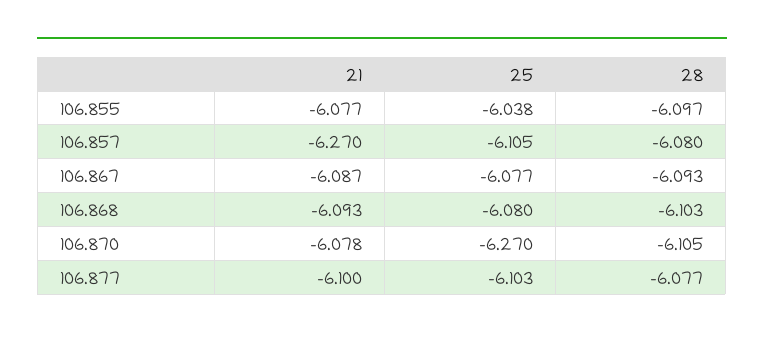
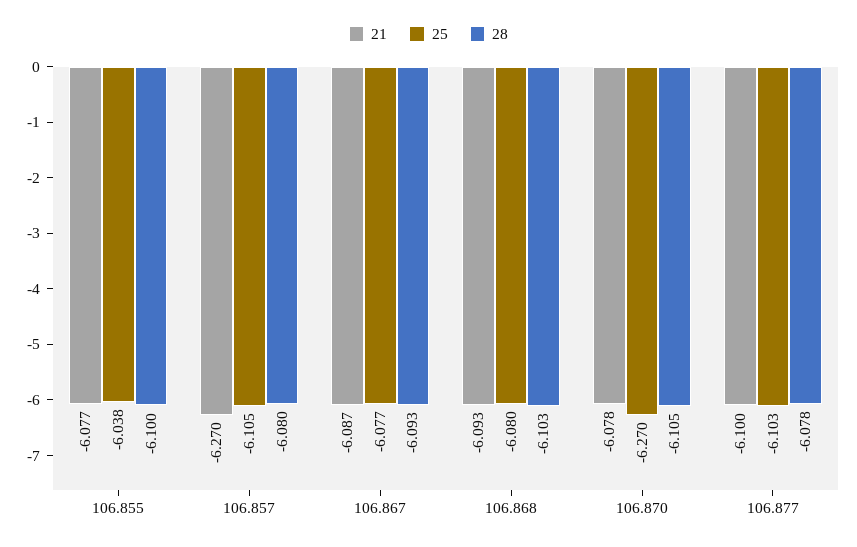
28, 106.855: -6.097 -> -6.1
28, 106.877: -6.077 -> -6.078

